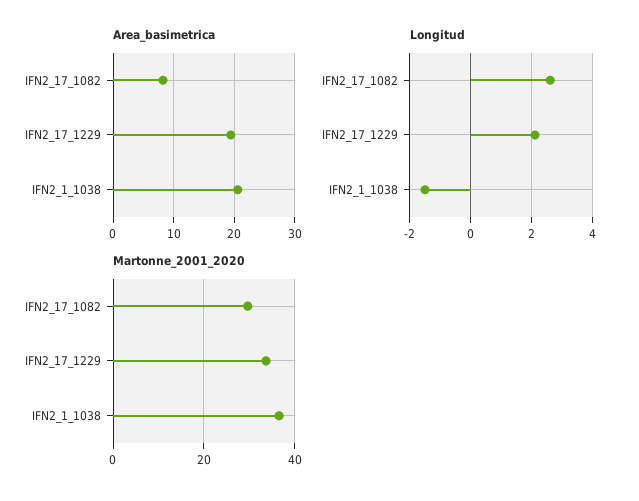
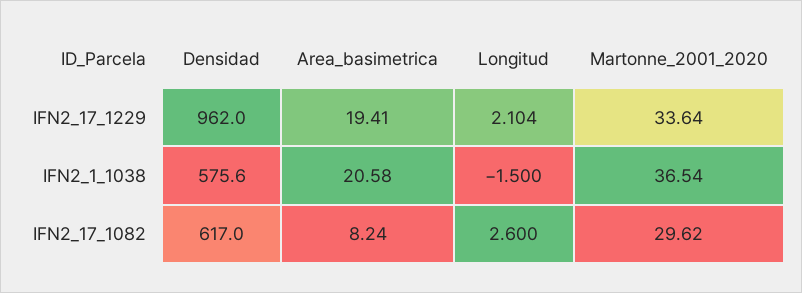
Densidad, IFN2_17_1229: none -> 962
Densidad, IFN2_1_1038: none -> 575.6
Densidad, IFN2_17_1082: none -> 617

